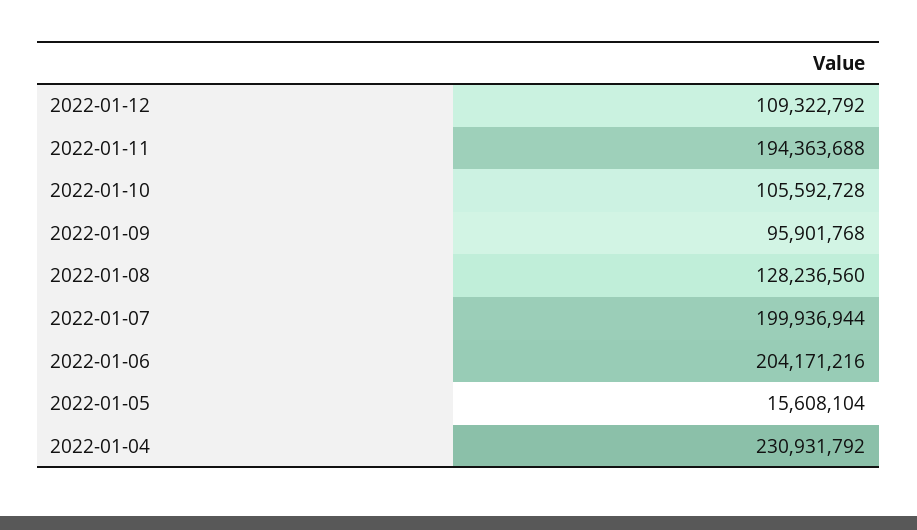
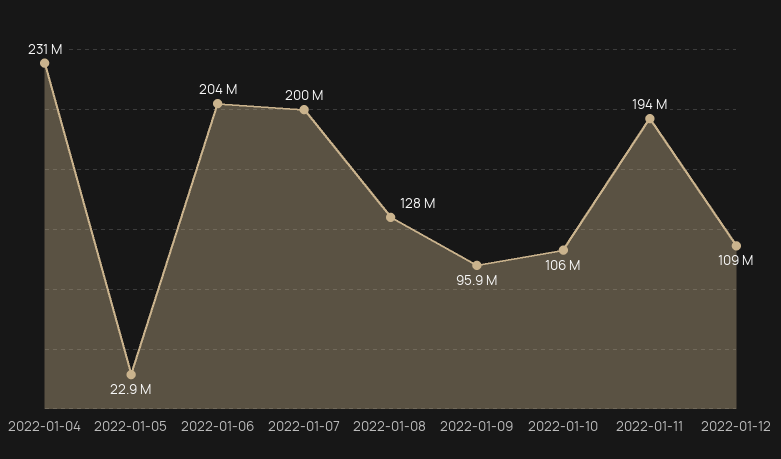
2022-01-05: 15608104 -> 22900000

